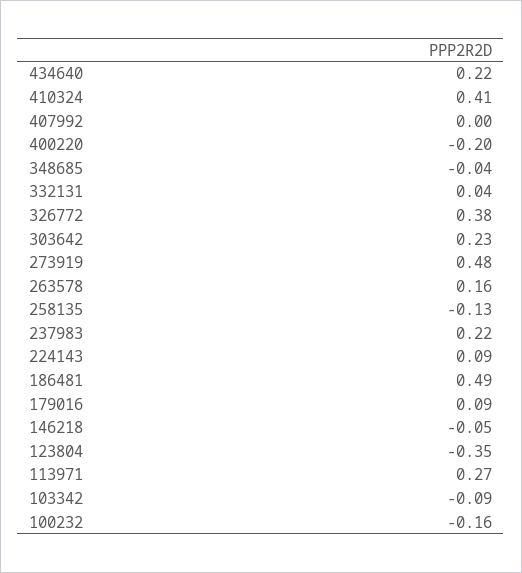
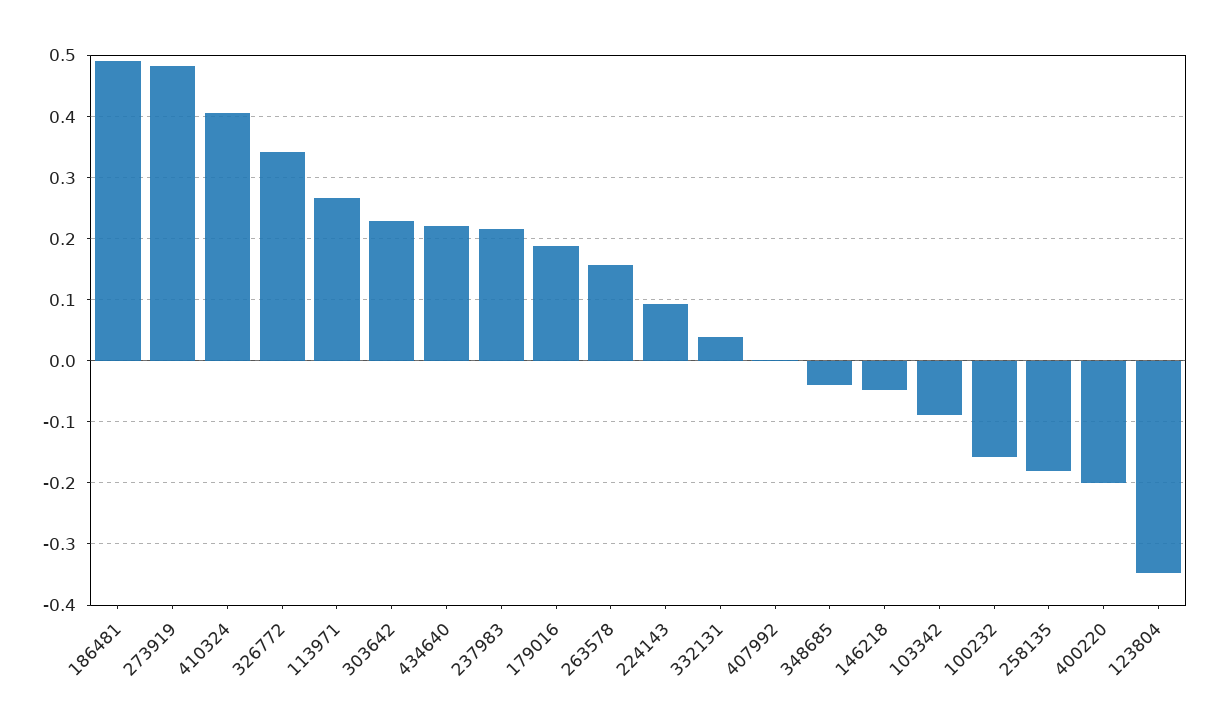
326772: 0.38 -> 0.34
258135: -0.13 -> -0.18
179016: 0.09 -> 0.19

